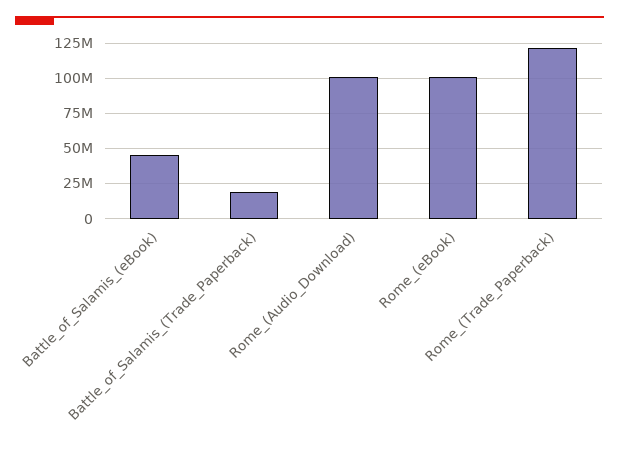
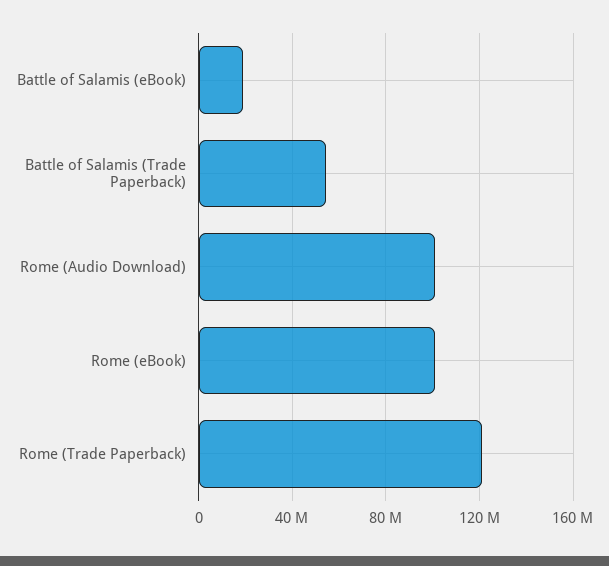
Battle_of_Salamis_(eBook): 45000000 -> 20000000
Battle_of_Salamis_(Trade_Paperback): 20000000 -> 55000000

